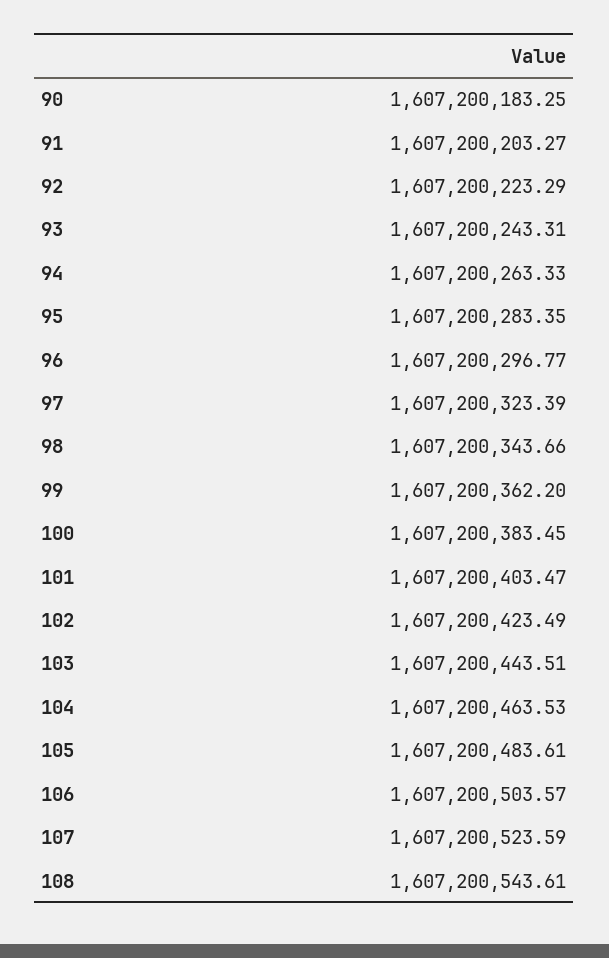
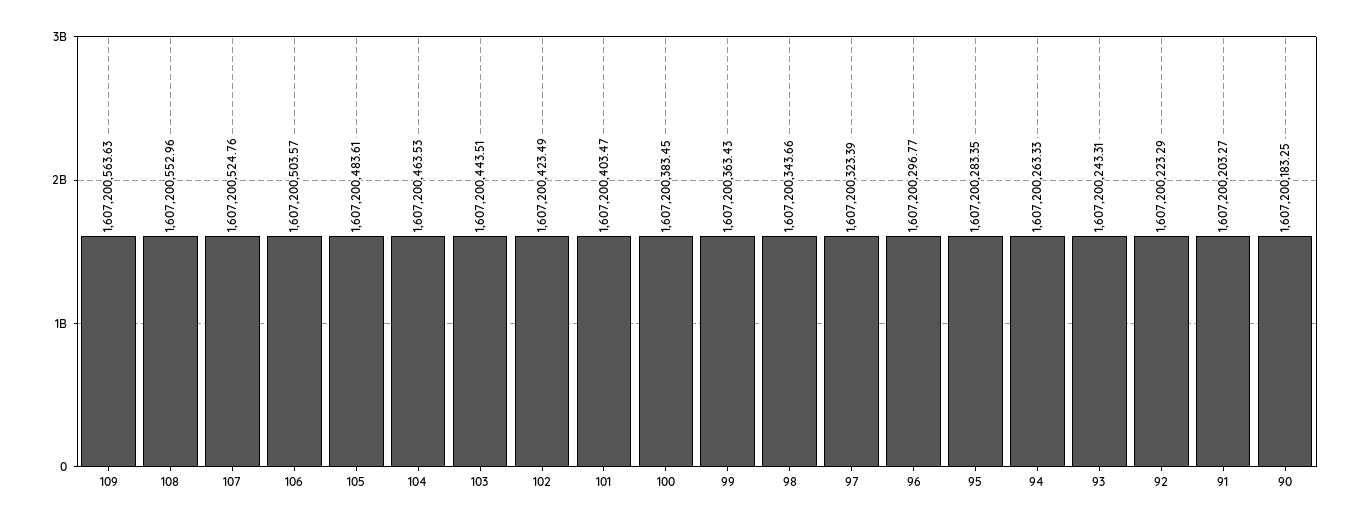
99: 1607200362.2 -> 1607200363.43
107: 1607200523.59 -> 1607200524.76
108: 1607200543.61 -> 1607200552.96
109: none -> 1607200563.63

